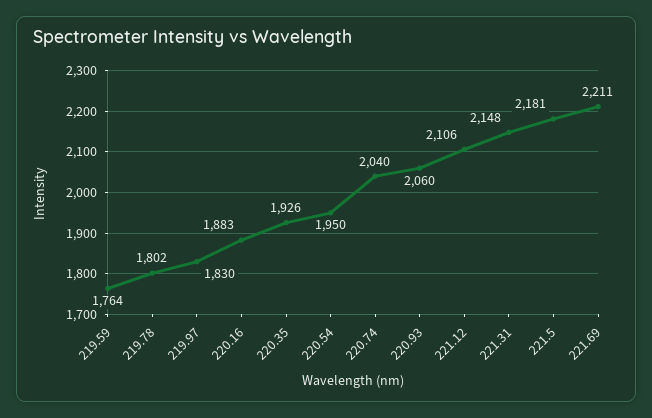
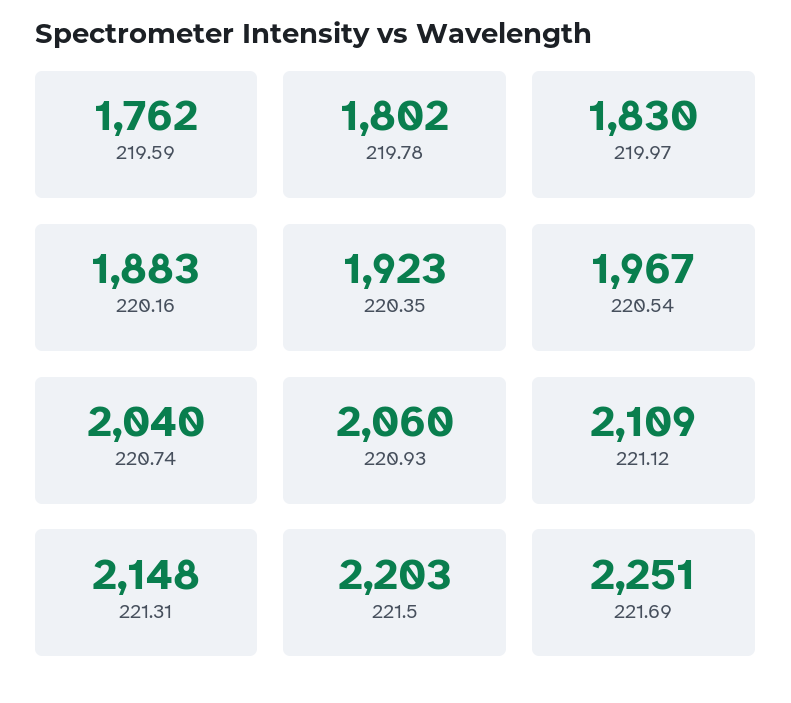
219.59: 1764 -> 1762
220.35: 1926 -> 1923
220.54: 1950 -> 1967
221.12: 2106 -> 2109
221.5: 2181 -> 2203
221.69: 2211 -> 2251

